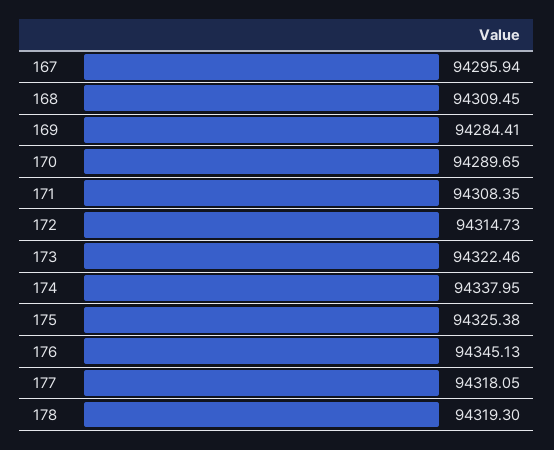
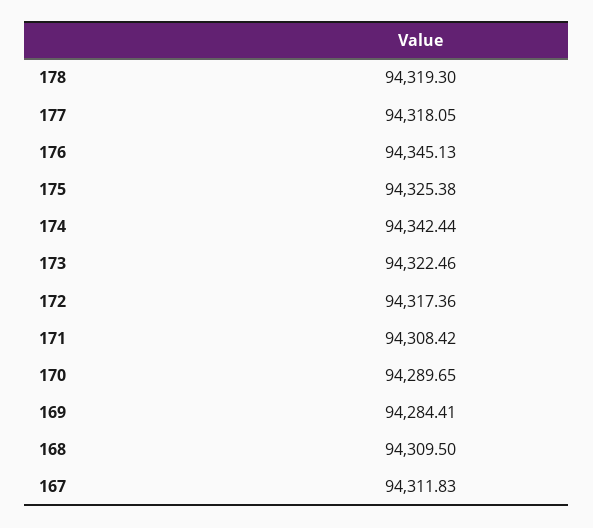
167: 94295.94 -> 94311.83
168: 94309.45 -> 94309.5
171: 94308.35 -> 94308.42
172: 94314.73 -> 94317.36
174: 94337.95 -> 94342.44

